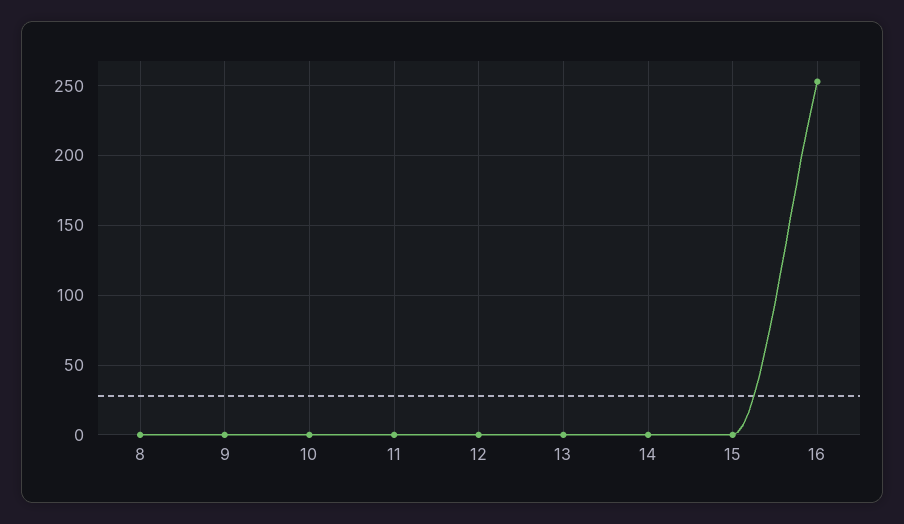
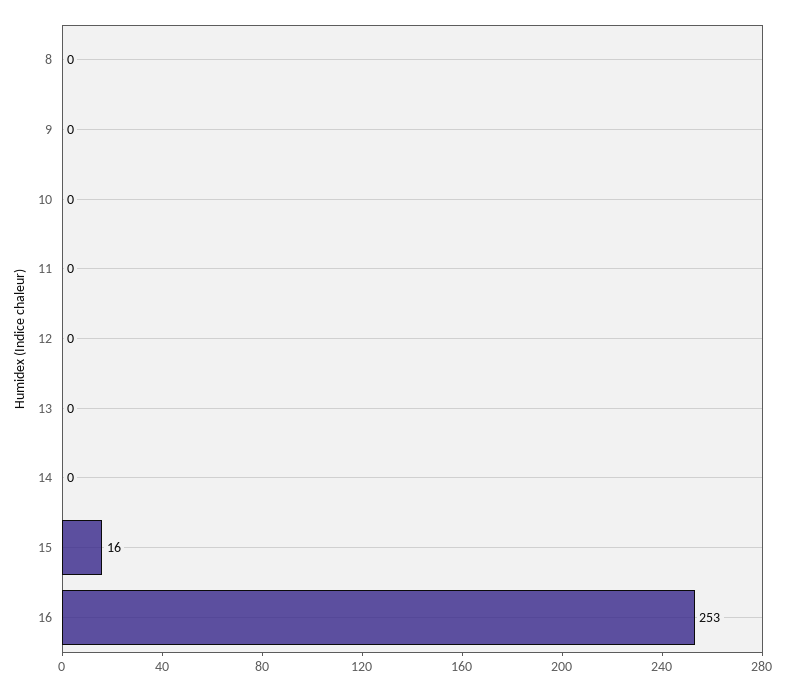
15: 0 -> 16

